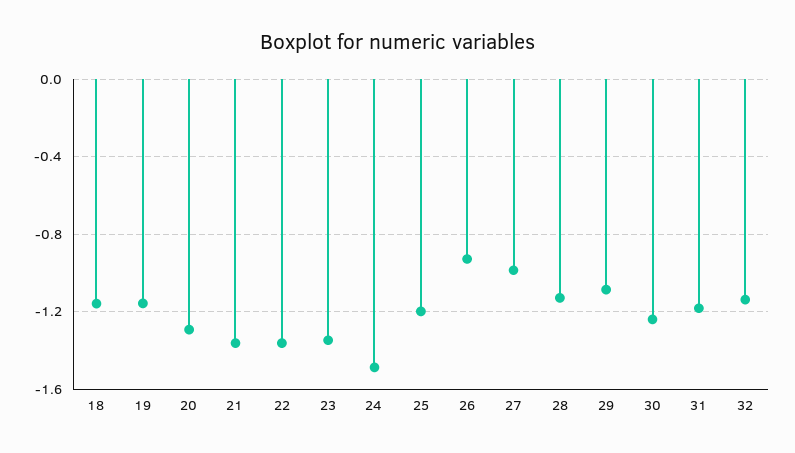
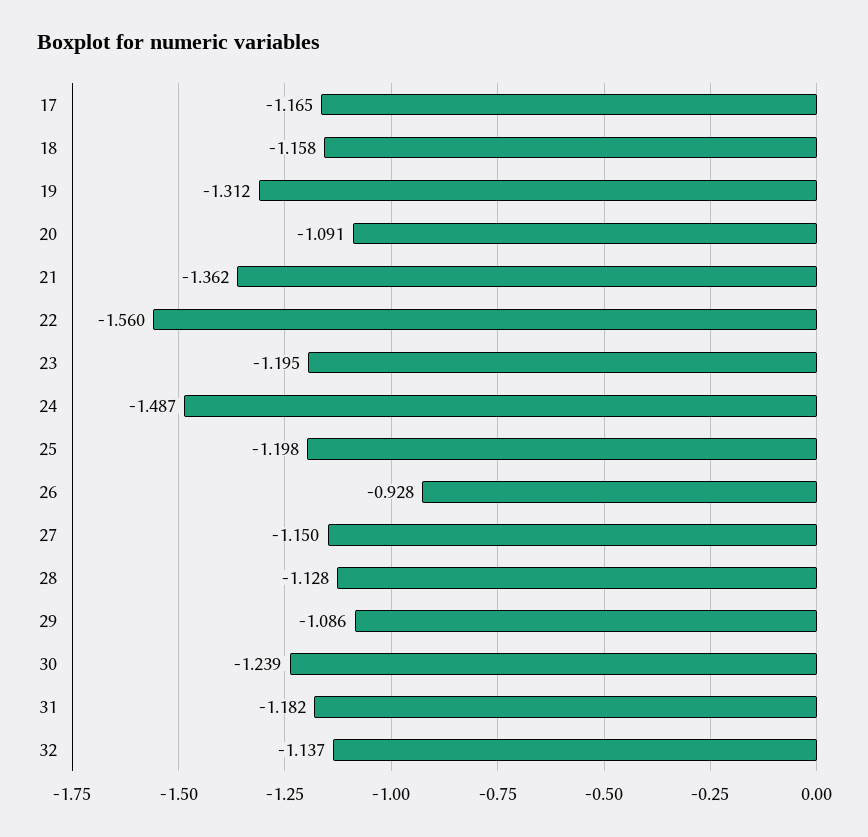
19: -1.15 -> -1.312
20: -1.3 -> -1.091
22: -1.35 -> -1.56
23: -1.35 -> -1.195
27: -1 -> -1.15
17: none -> -1.165

